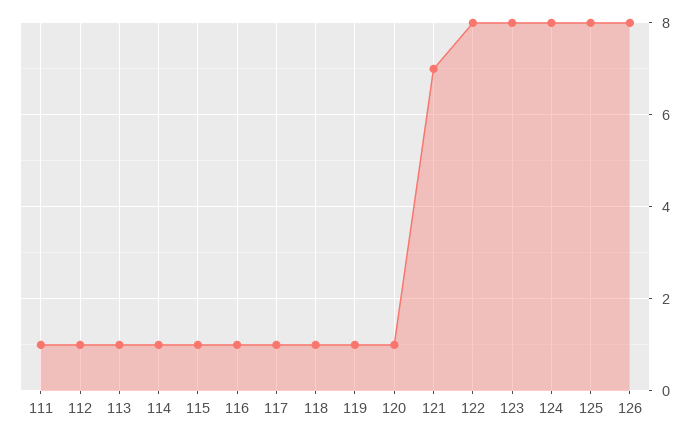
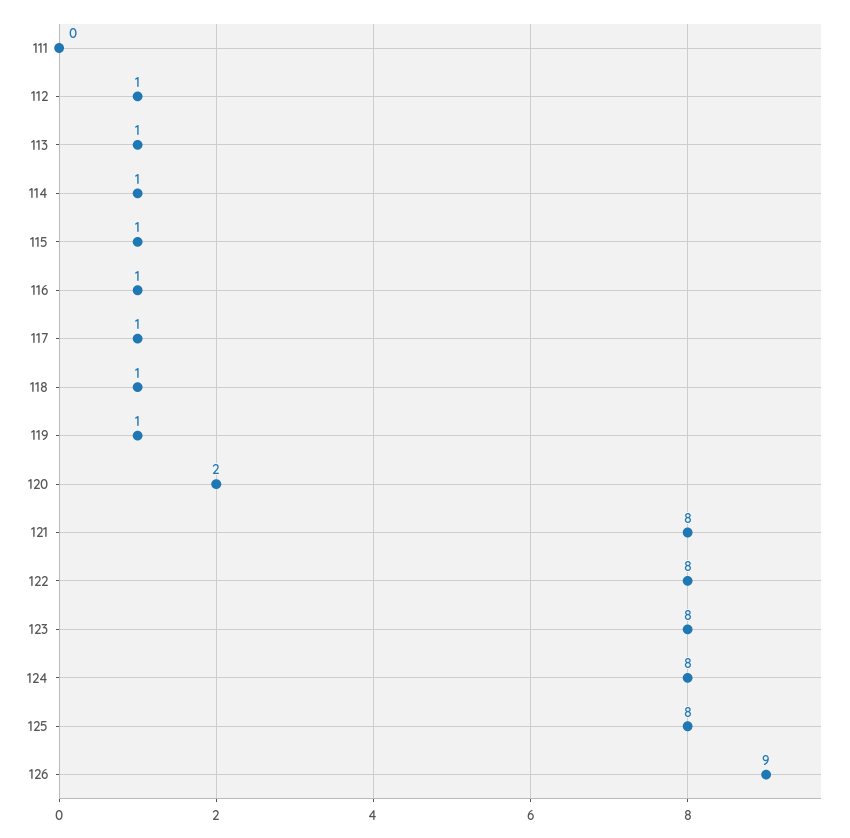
111: 1 -> 0
120: 1 -> 2
121: 7 -> 8
126: 8 -> 9

